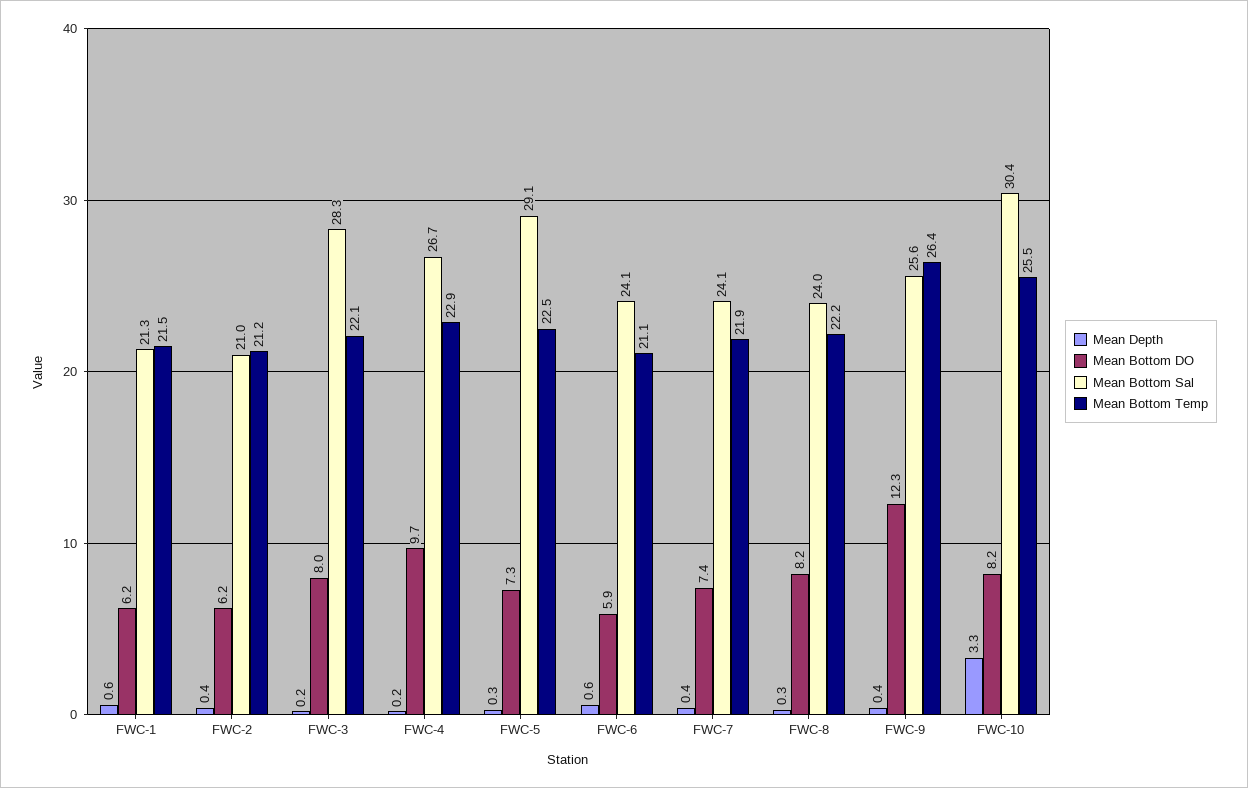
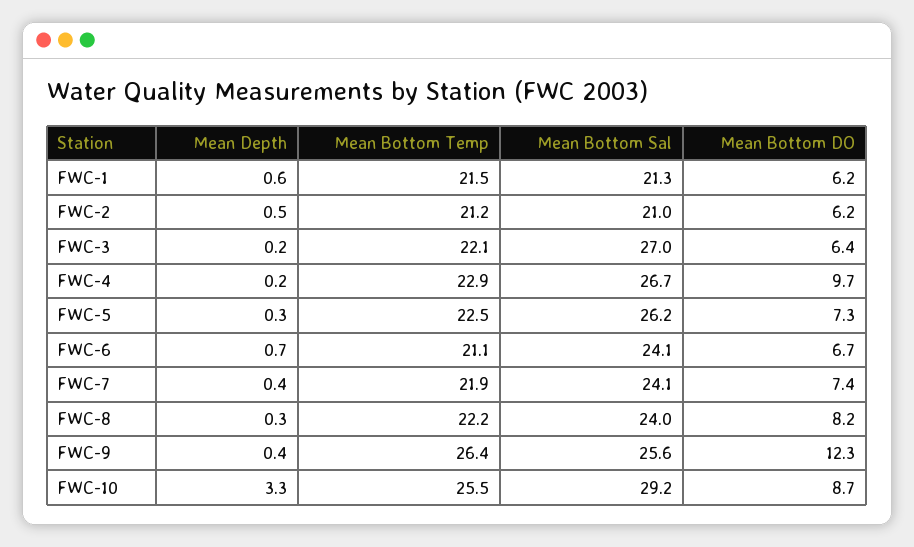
Mean Depth, FWC-2: 0.4 -> 0.5
Mean Bottom DO, FWC-3: 8 -> 6.4
Mean Bottom Sal, FWC-3: 28.3 -> 27
Mean Bottom Sal, FWC-5: 29.1 -> 26.2
Mean Depth, FWC-6: 0.6 -> 0.7
Mean Bottom DO, FWC-6: 5.9 -> 6.7
Mean Bottom DO, FWC-10: 8.2 -> 8.7
Mean Bottom Sal, FWC-10: 30.4 -> 29.2

